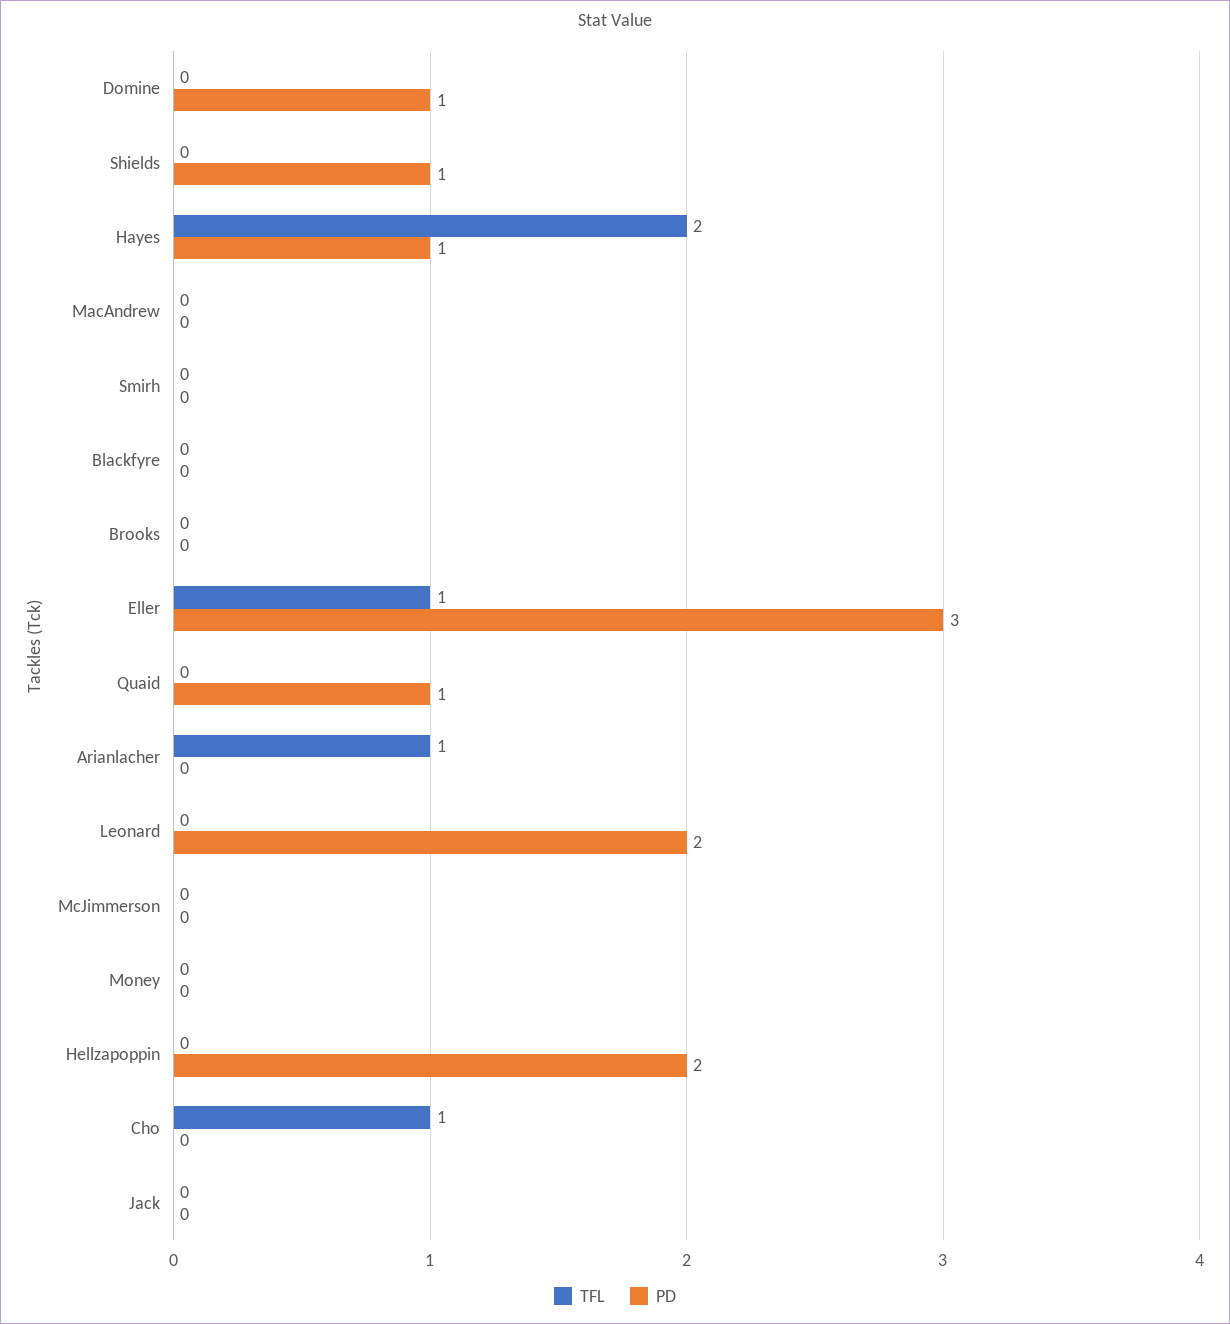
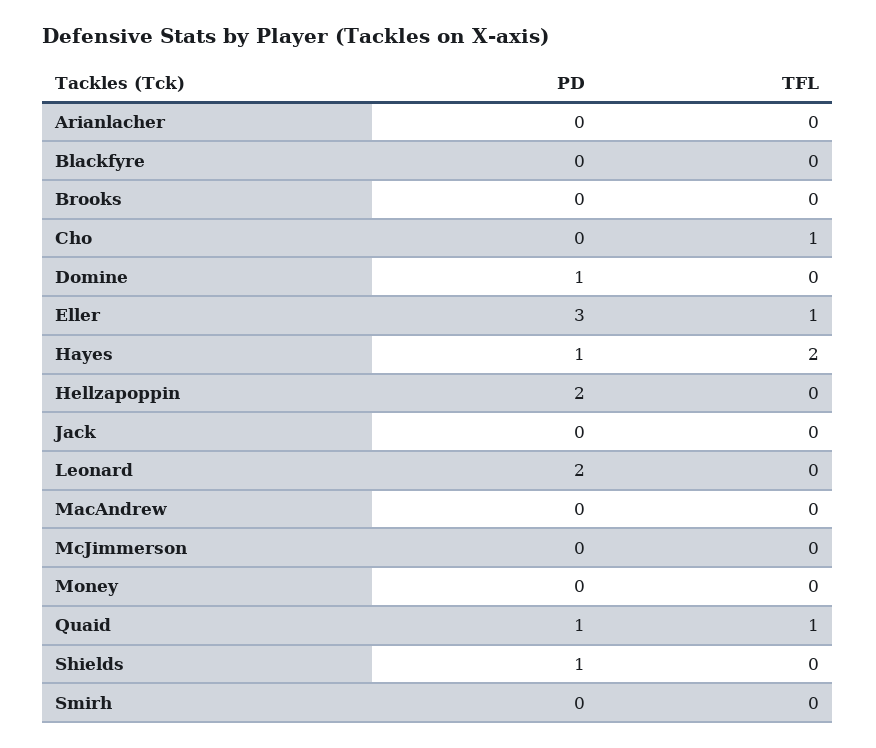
TFL, Quaid: 0 -> 1
TFL, Arianlacher: 1 -> 0

